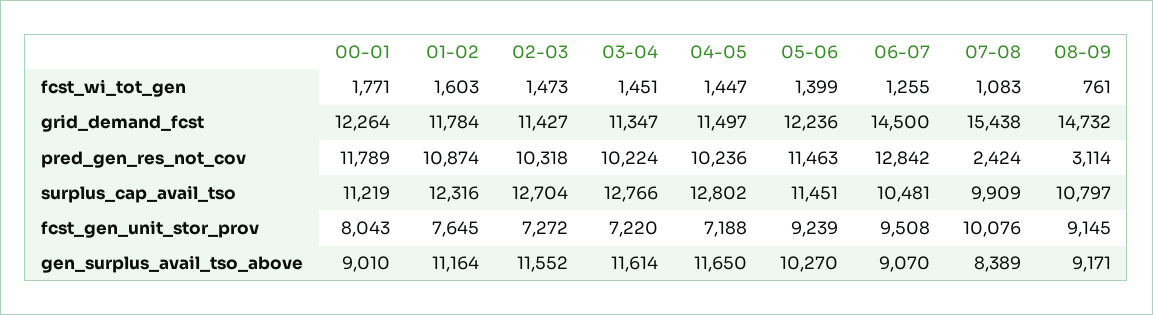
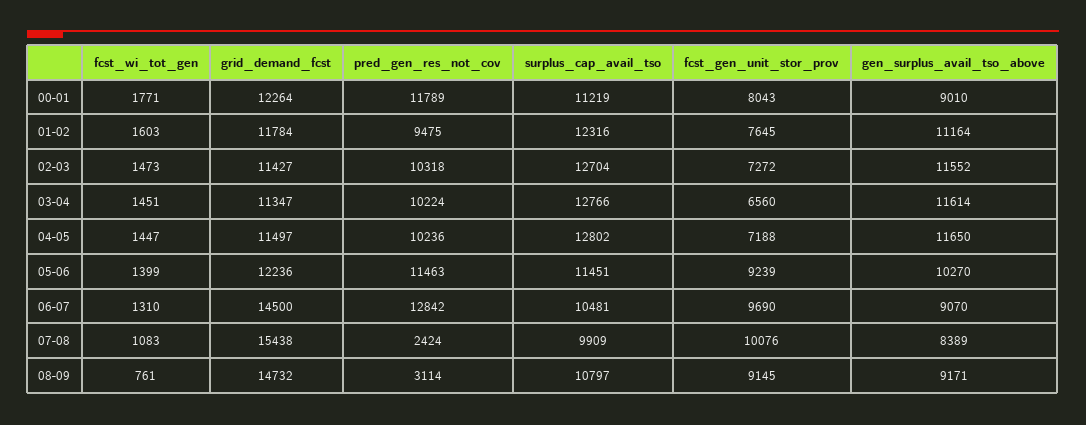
06-07, fcst_wi_tot_gen: 1255 -> 1310
01-02, pred_gen_res_not_cov: 10874 -> 9475
03-04, fcst_gen_unit_stor_prov: 7220 -> 6560
06-07, fcst_gen_unit_stor_prov: 9508 -> 9690

